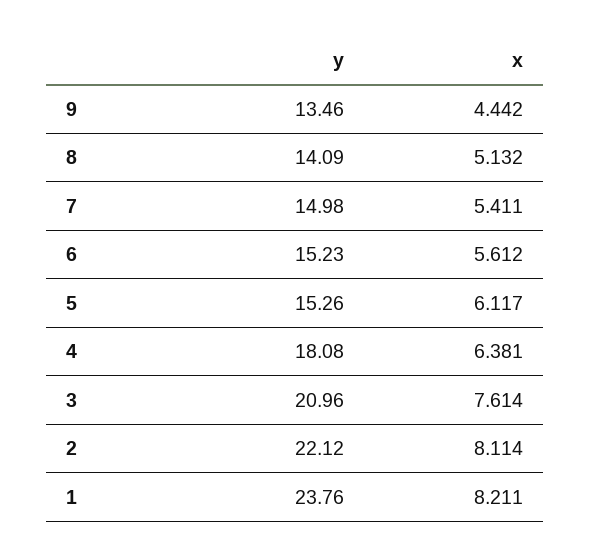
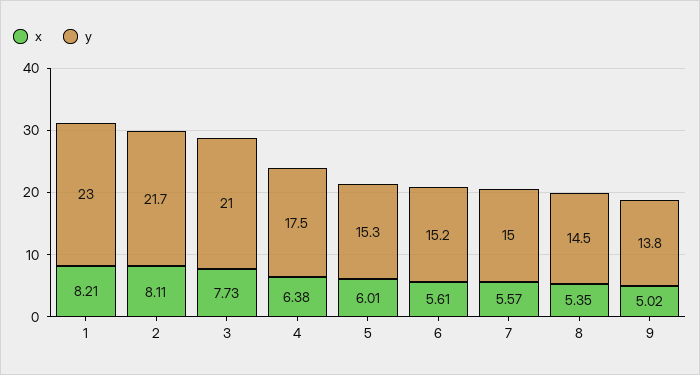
y, 9: 13.46 -> 13.8
x, 9: 4.442 -> 5.02
y, 8: 14.09 -> 14.5
x, 8: 5.132 -> 5.35
x, 7: 5.411 -> 5.57
x, 5: 6.117 -> 6.01
y, 4: 18.08 -> 17.5
x, 3: 7.614 -> 7.73
y, 2: 22.12 -> 21.7
y, 1: 23.76 -> 23

